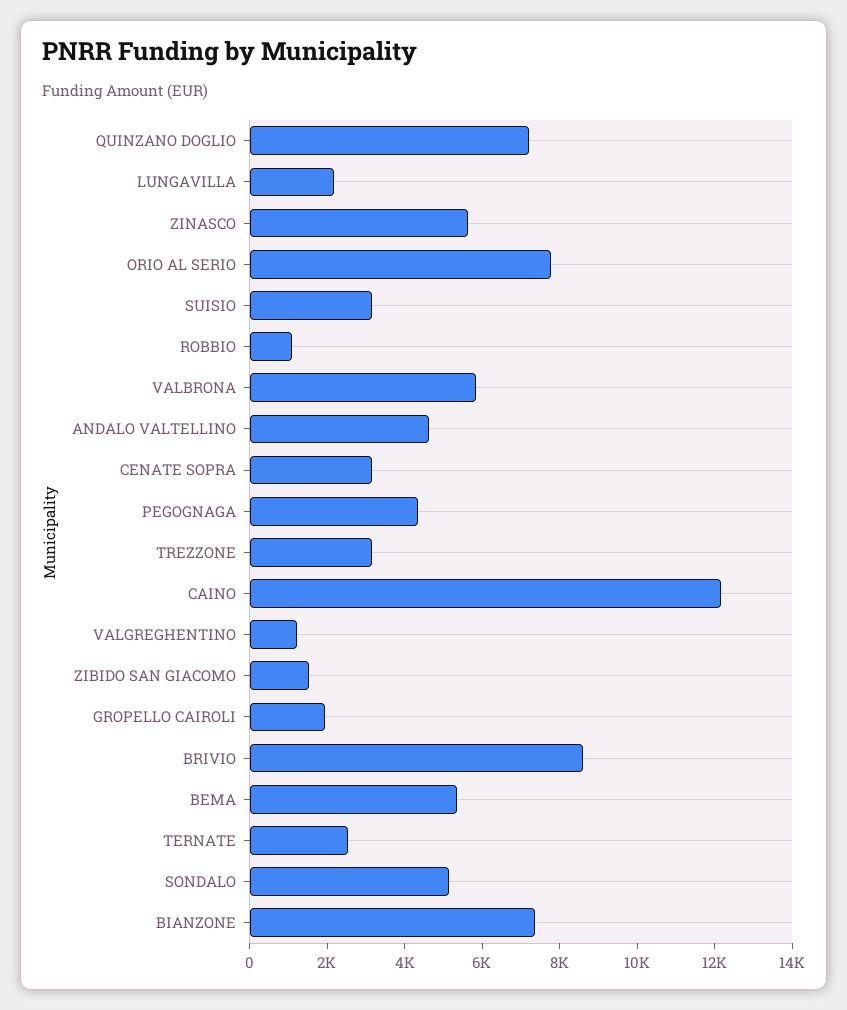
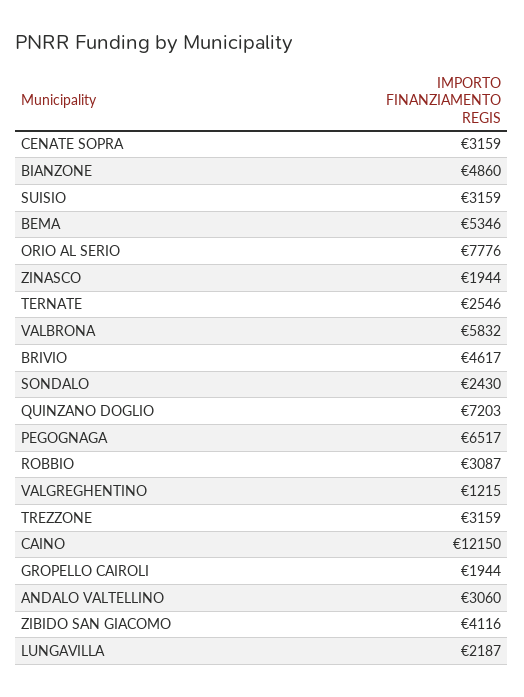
ZINASCO: 5500 -> 1944
ROBBIO: 1000 -> 3087
ANDALO VALTELLINO: 4500 -> 3060
PEGOGNAGA: 4500 -> 6517
ZIBIDO SAN GIACOMO: 1500 -> 4116
BRIVIO: 8500 -> 4617
SONDALO: 5000 -> 2430
BIANZONE: 7500 -> 4860

